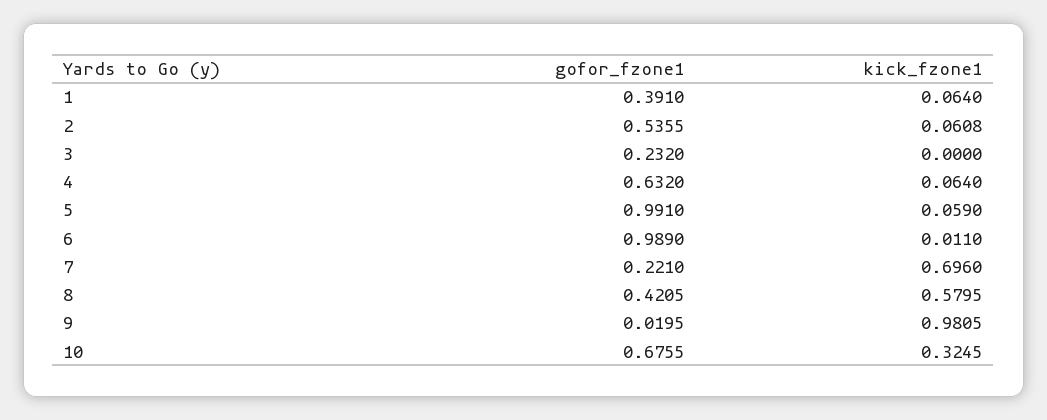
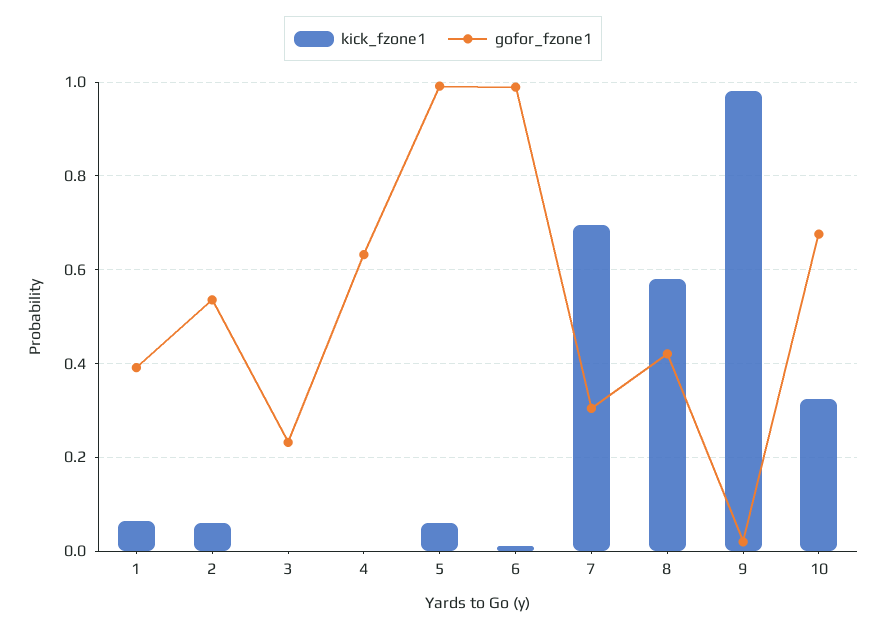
kick_fzone1, 4: 0.064 -> 0
gofor_fzone1, 7: 0.221 -> 0.3

